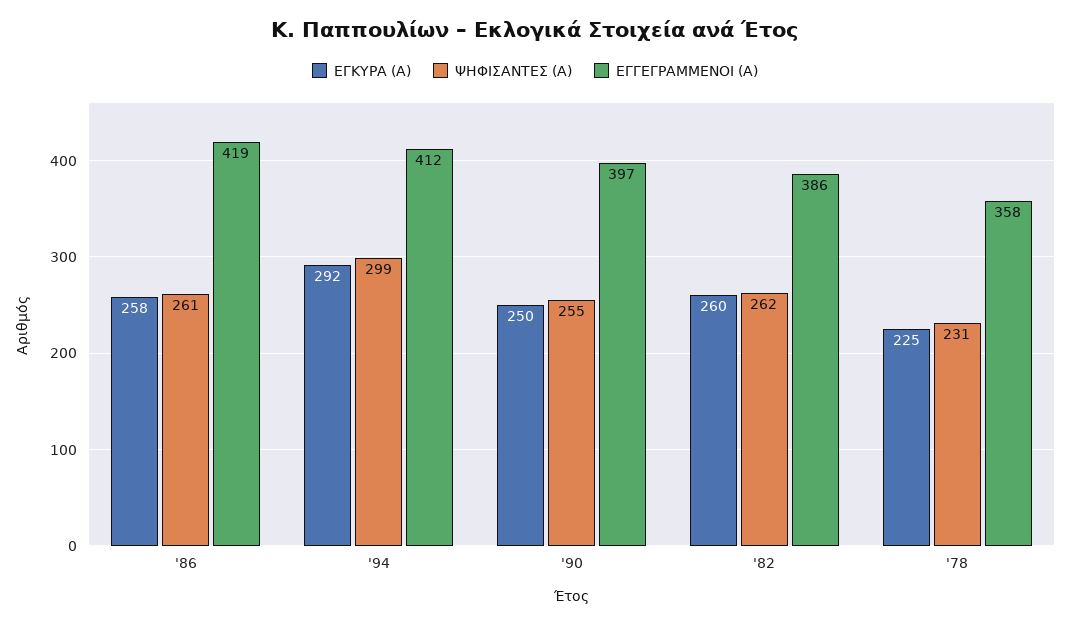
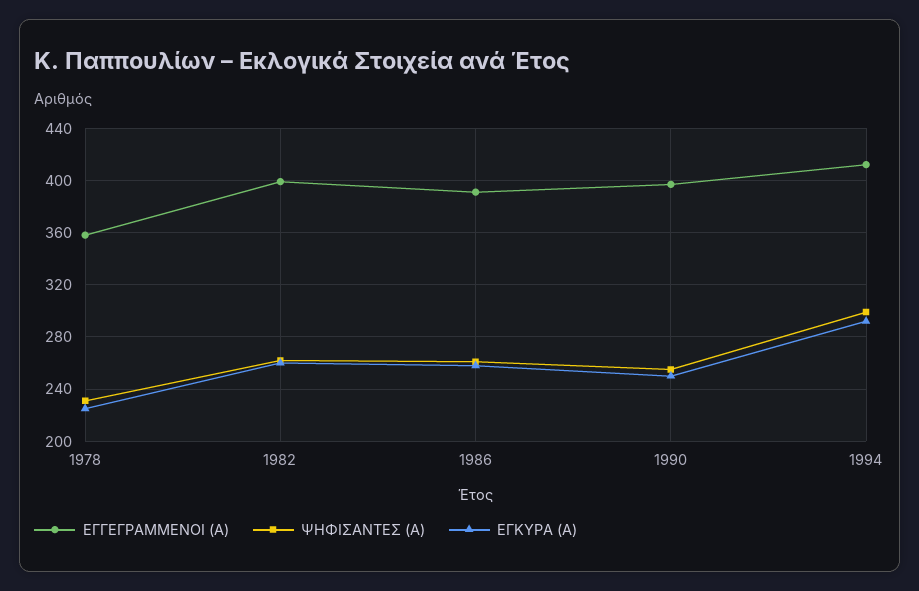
ΕΓΓΕΓΡΑΜΜΕΝΟΙ (Α), '86: 419 -> 390
ΕΓΓΕΓΡΑΜΜΕΝΟΙ (Α), '82: 386 -> 400

